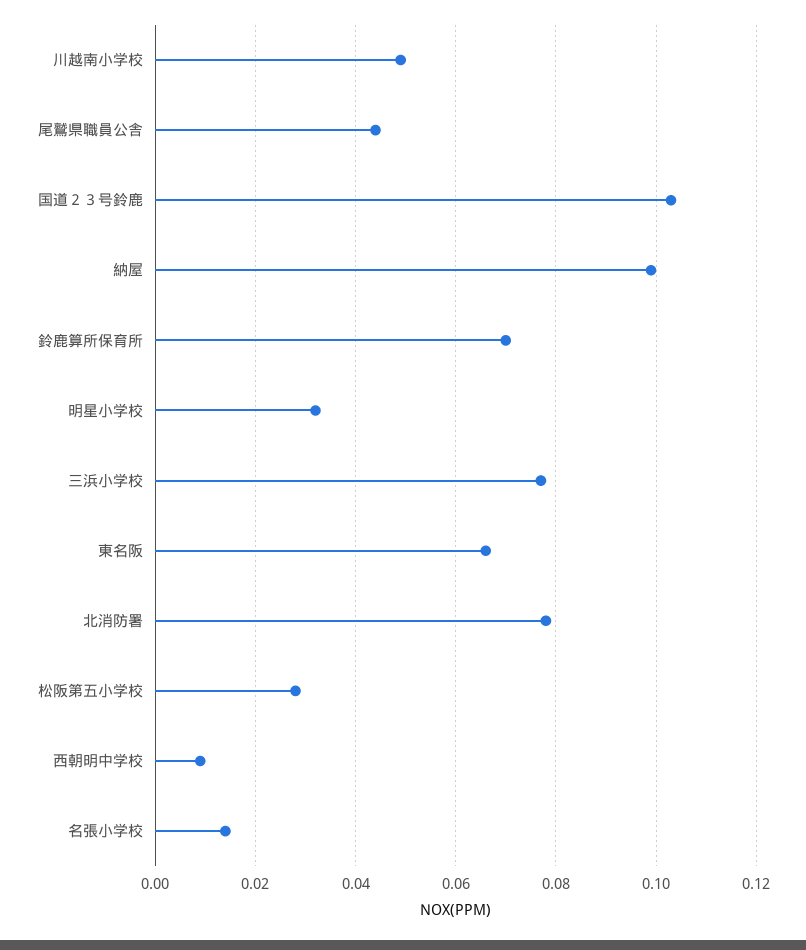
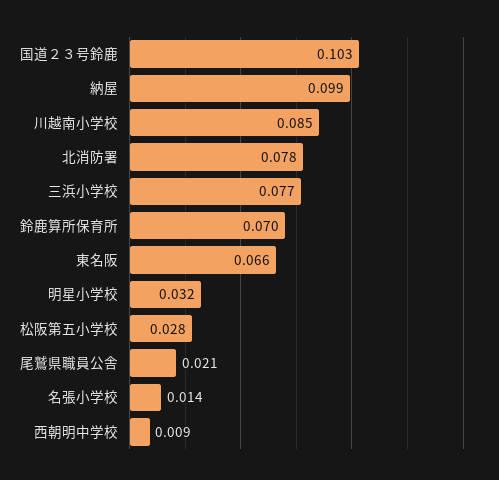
川越南小学校: 0.05 -> 0.085
尾鷲県職員公舎: 0.045 -> 0.021

